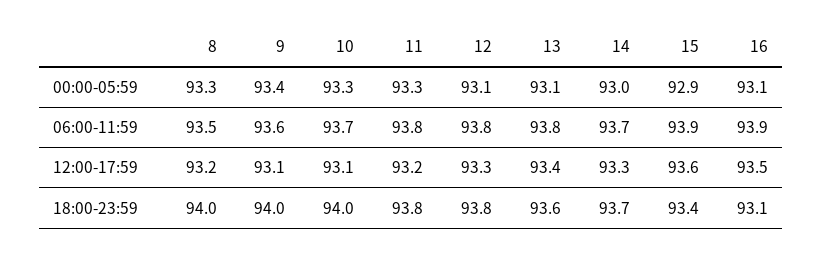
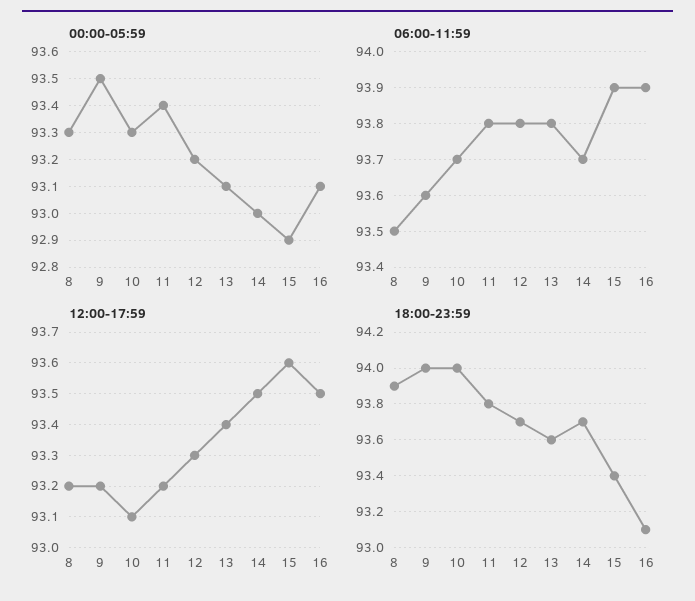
00:00-05:59, 9: 93.4 -> 93.5
00:00-05:59, 11: 93.3 -> 93.4
00:00-05:59, 12: 93.1 -> 93.2
12:00-17:59, 9: 93.1 -> 93.2
12:00-17:59, 14: 93.3 -> 93.5
18:00-23:59, 8: 94 -> 93.9
18:00-23:59, 12: 93.8 -> 93.7

